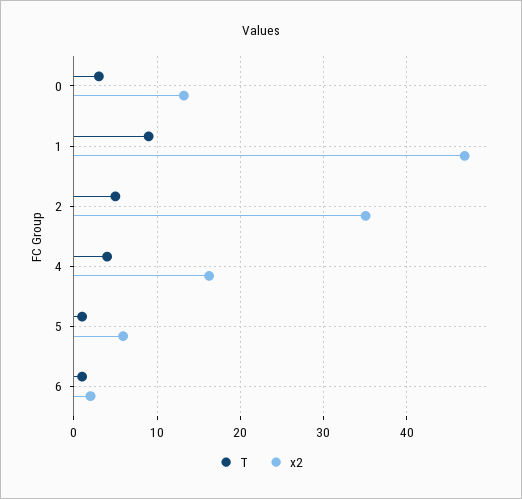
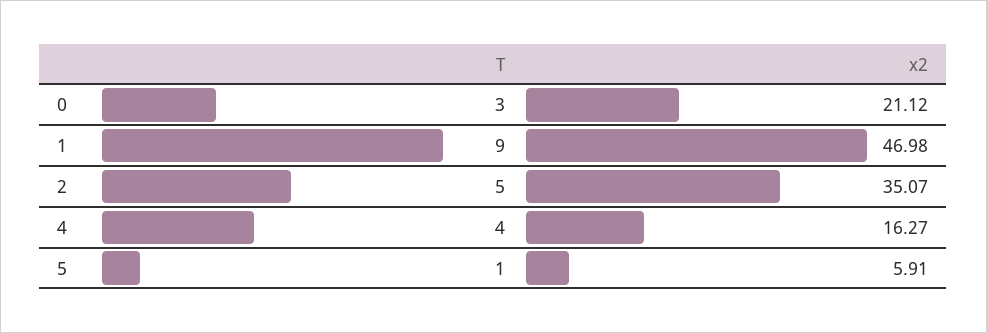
x2, 0: 13 -> 21.12
T, 6: 1 -> none
x2, 6: 2 -> none

